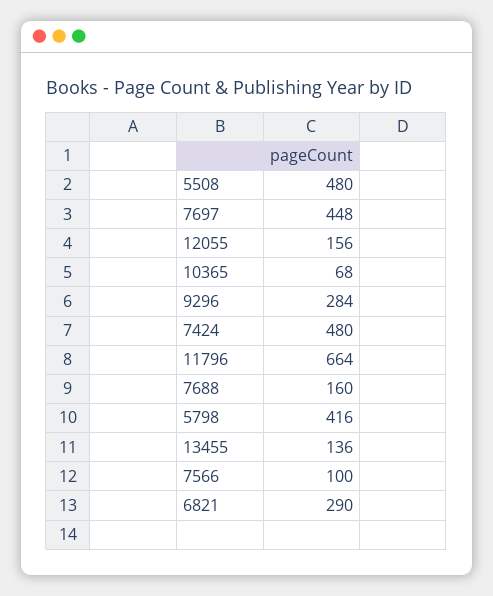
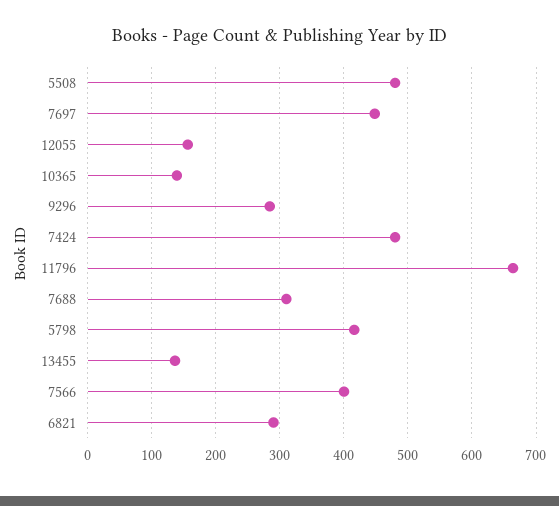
10365: 68 -> 140
7688: 160 -> 310
7566: 100 -> 400

